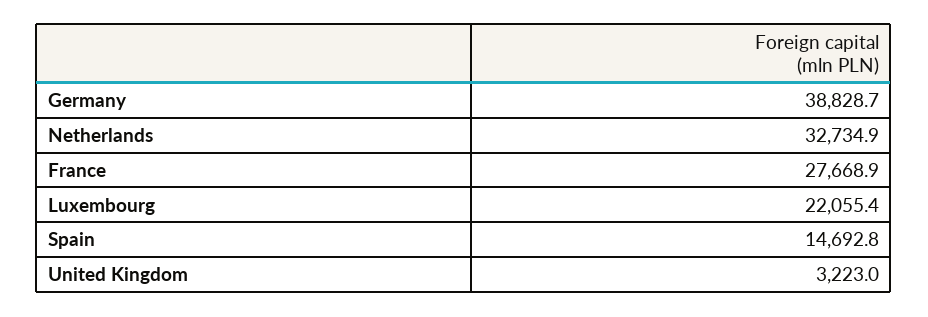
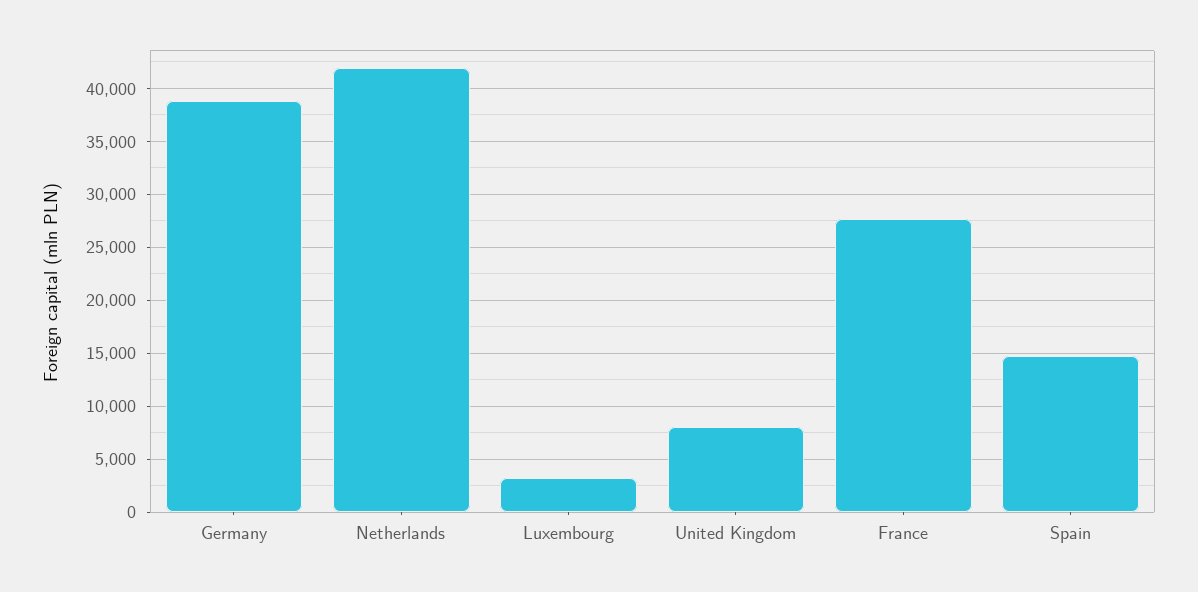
Netherlands: 32734.9 -> 42000
Luxembourg: 22055.4 -> 3000
United Kingdom: 3223 -> 8000

